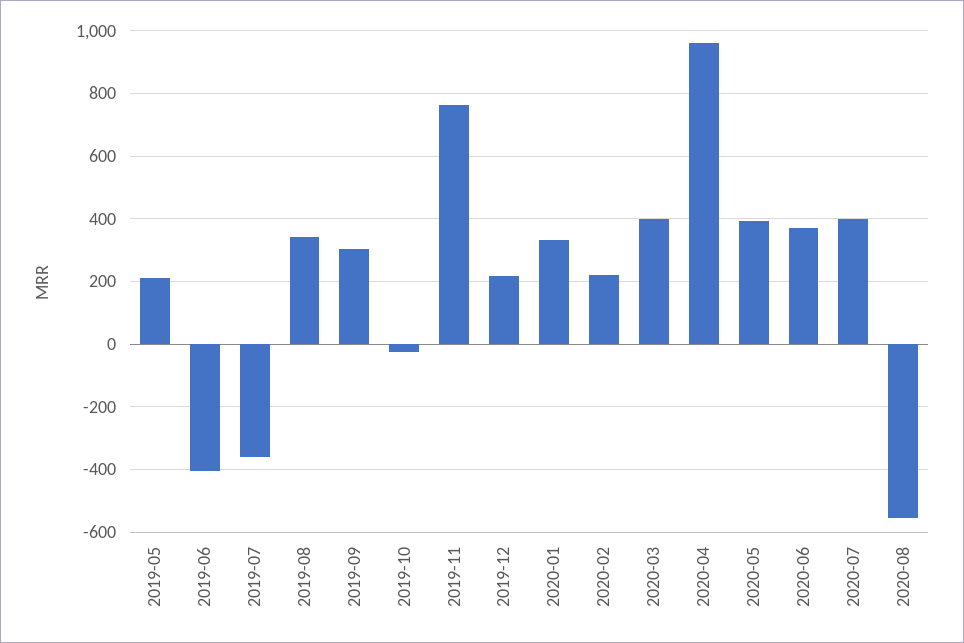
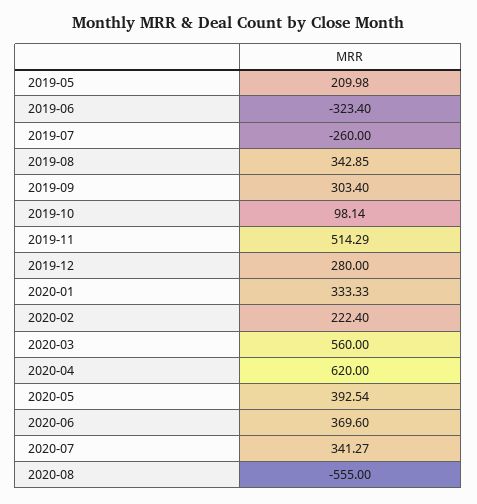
2019-06: -400 -> -323.4
2019-07: -360 -> -260
2019-10: -20 -> 98.14
2019-11: 760 -> 514.29
2019-12: 220 -> 280
2020-03: 400 -> 560
2020-04: 960 -> 620
2020-07: 400 -> 341.27

